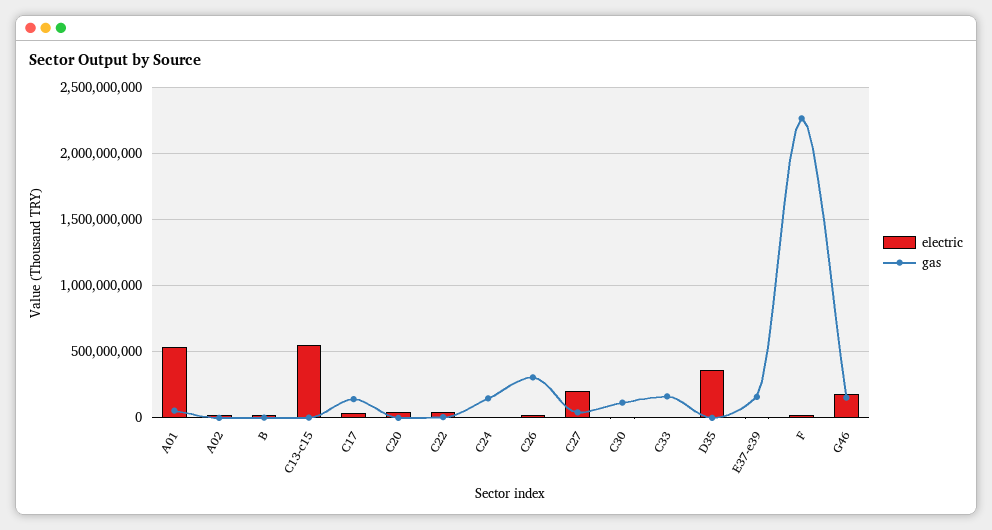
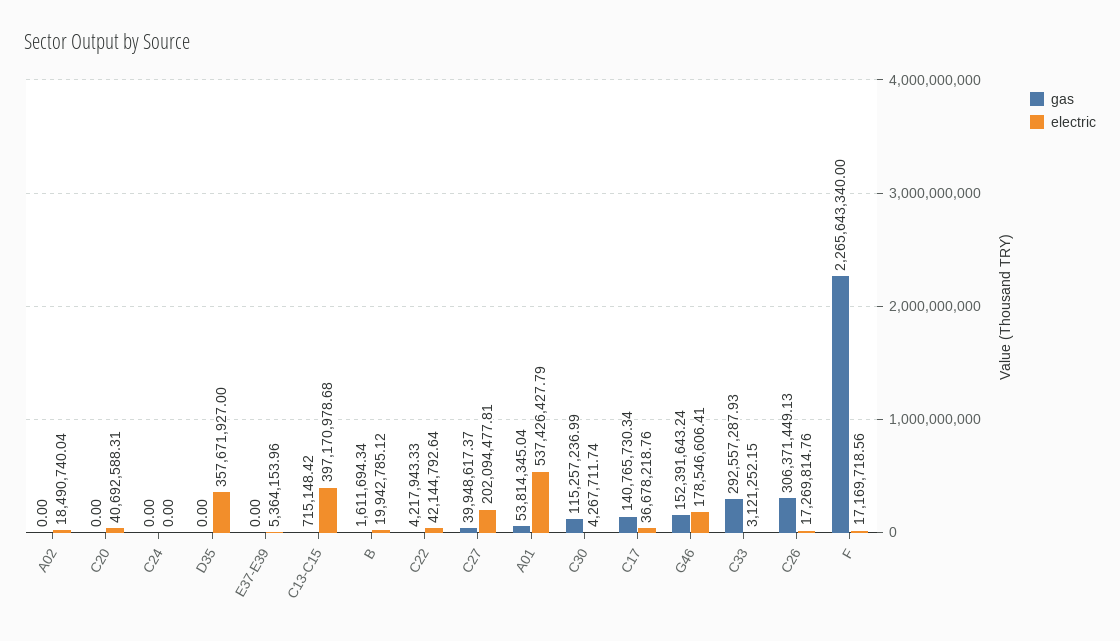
electric, C13-c15: 550000000 -> 397170978.68
gas, C24: 150000000 -> 0
gas, C33: 150000000 -> 292557287.93
gas, E37-e39: 150000000 -> 0

